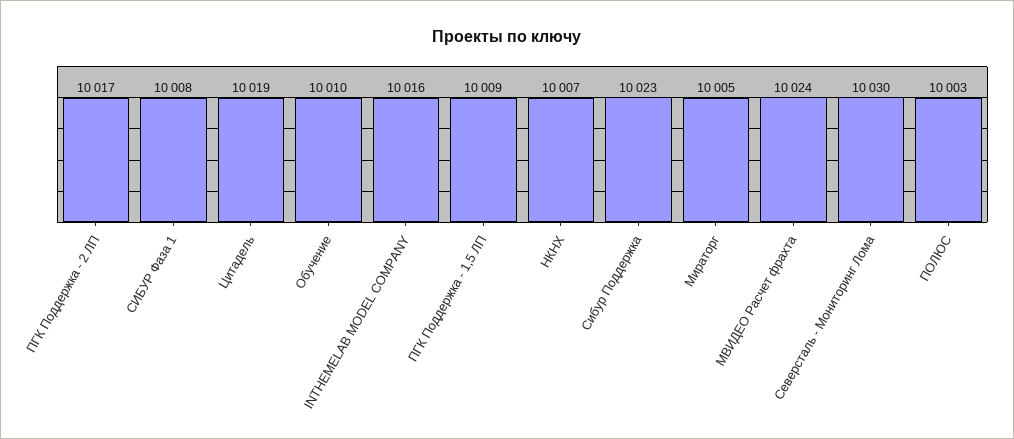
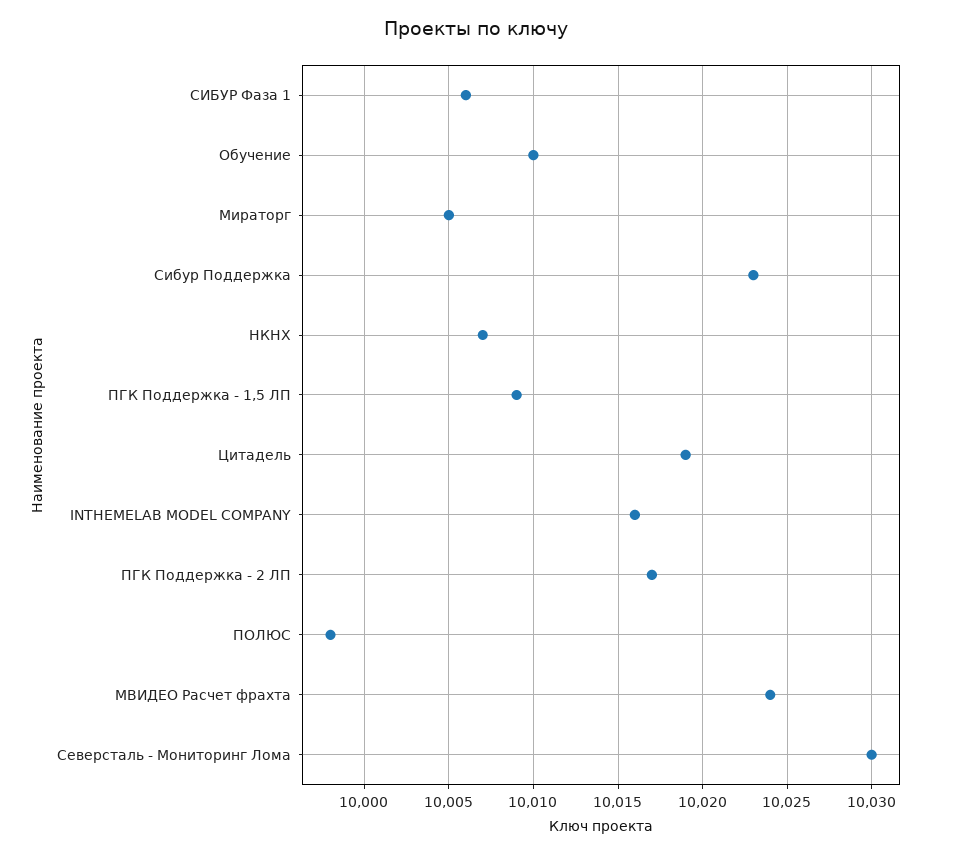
СИБУР Фаза 1: 10008 -> 10006
ПОЛЮС: 10003 -> 9998

